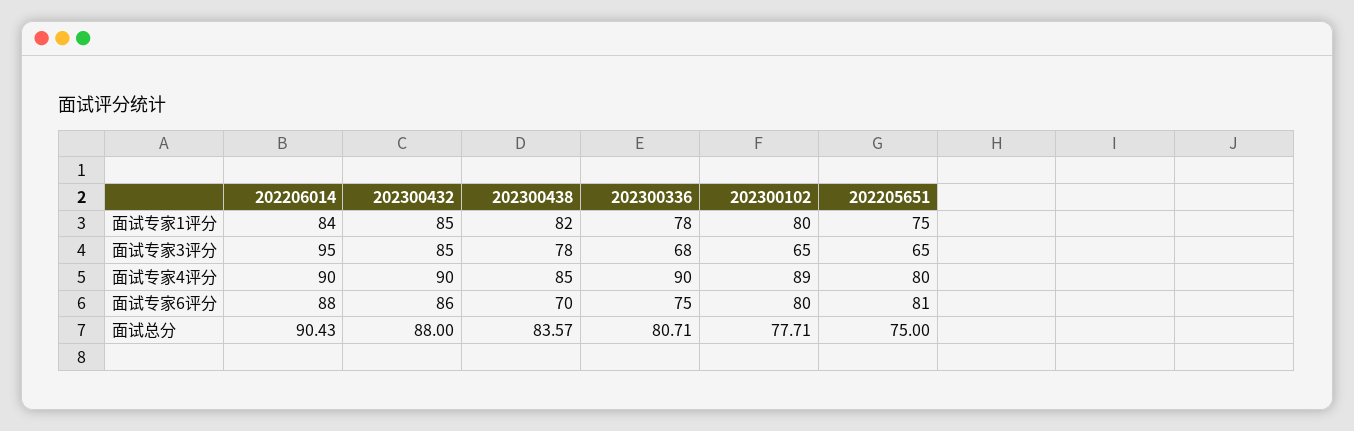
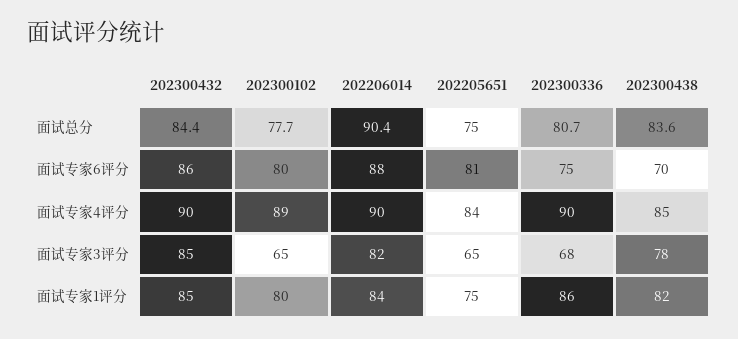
202300336, 面试专家1评分: 78 -> 86
202206014, 面试专家3评分: 95 -> 82
202205651, 面试专家4评分: 80 -> 84
202300432, 面试总分: 88 -> 84.4

